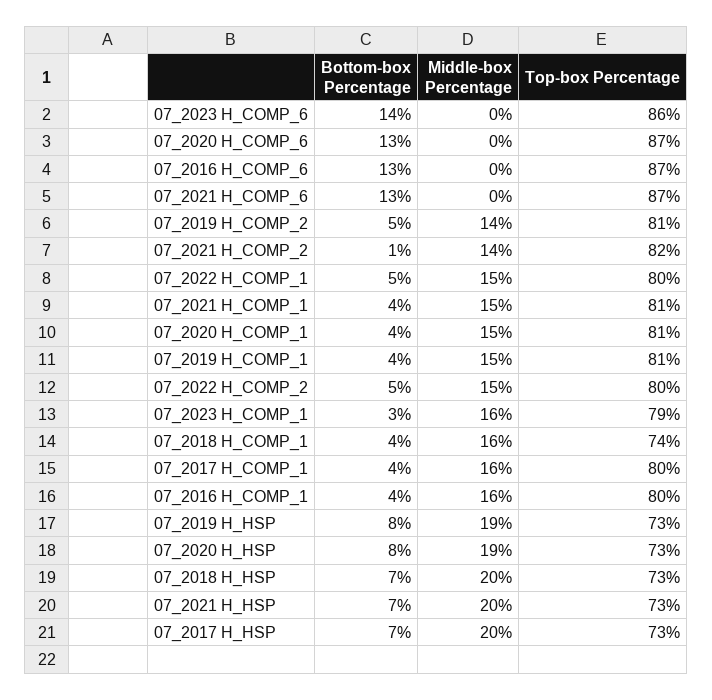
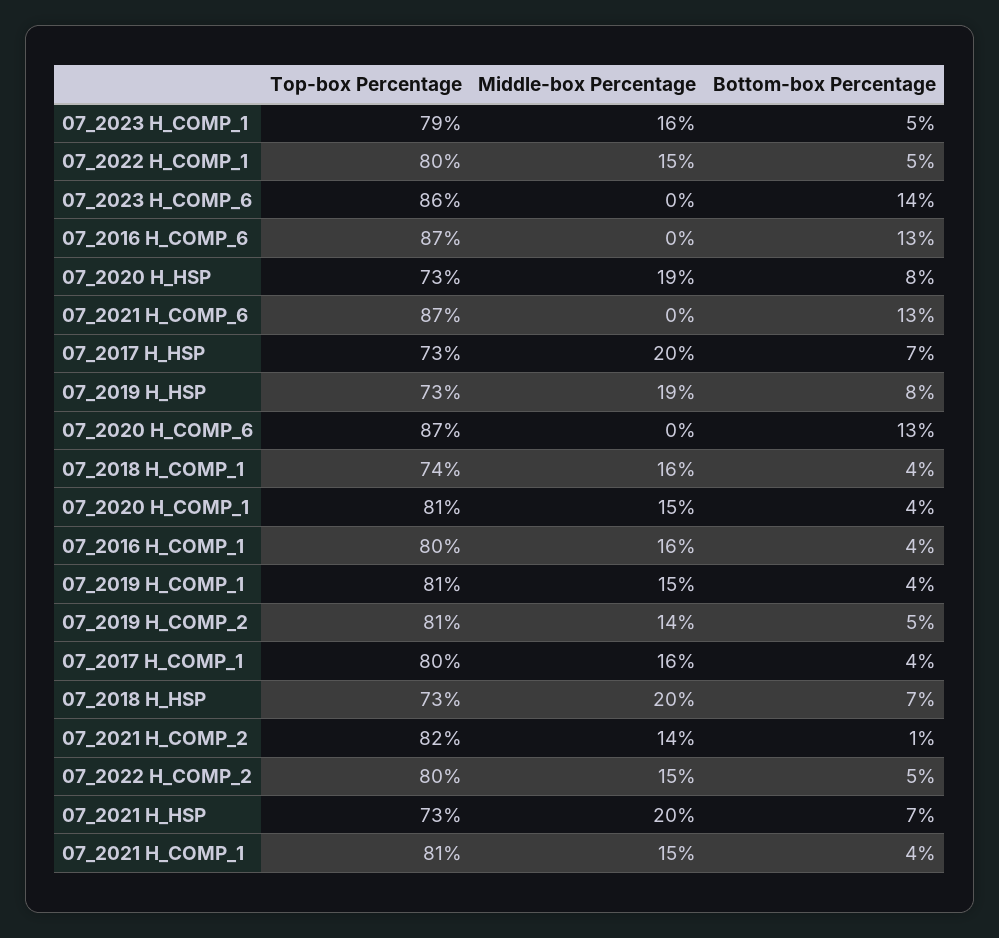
Bottom-box Percentage, 07_2023 H_COMP_1: 3 -> 5

